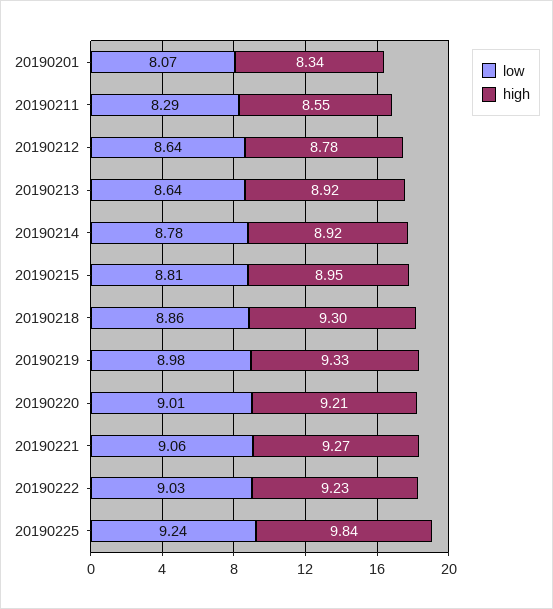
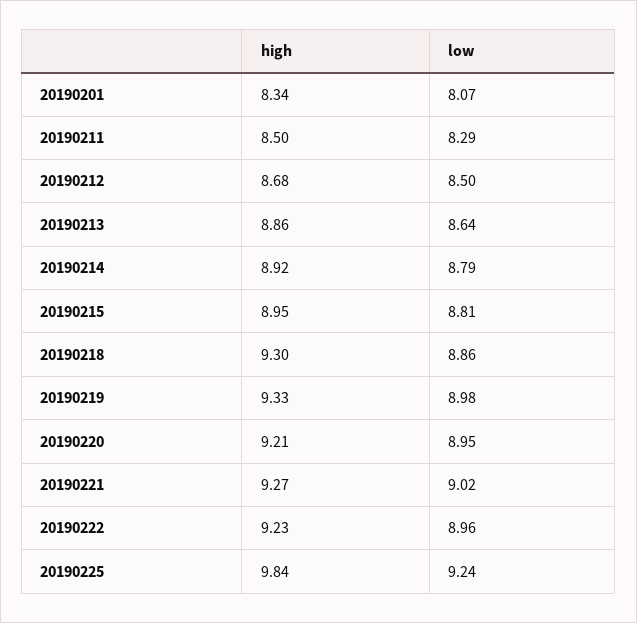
high, 20190211: 8.55 -> 8.5
low, 20190212: 8.64 -> 8.5
high, 20190212: 8.78 -> 8.68
high, 20190213: 8.92 -> 8.86
low, 20190214: 8.78 -> 8.79
low, 20190220: 9.01 -> 8.95
low, 20190221: 9.06 -> 9.02
low, 20190222: 9.03 -> 8.96

